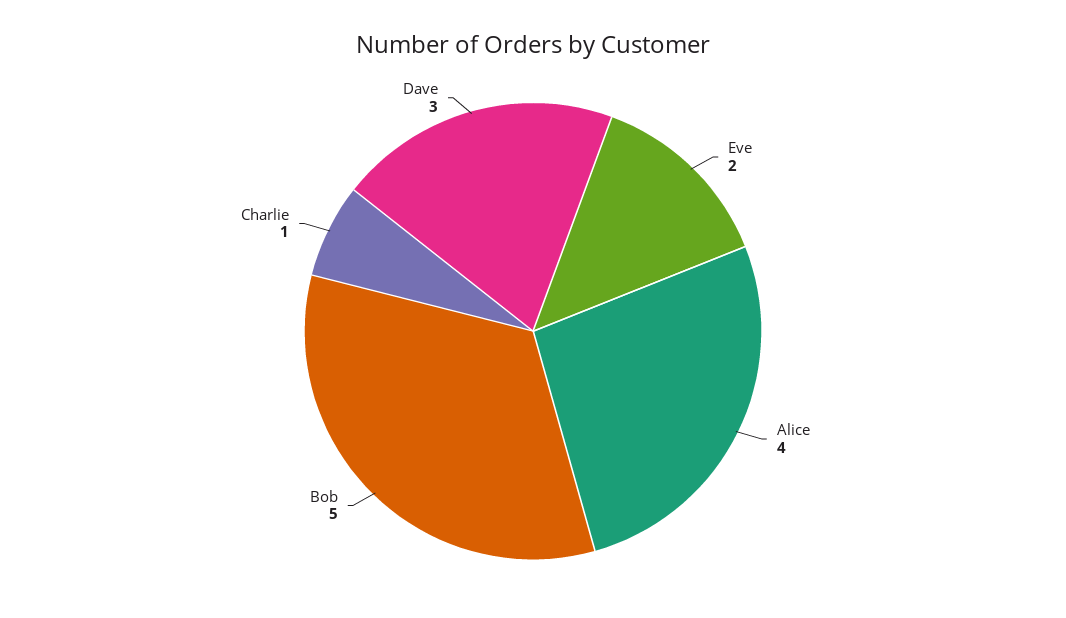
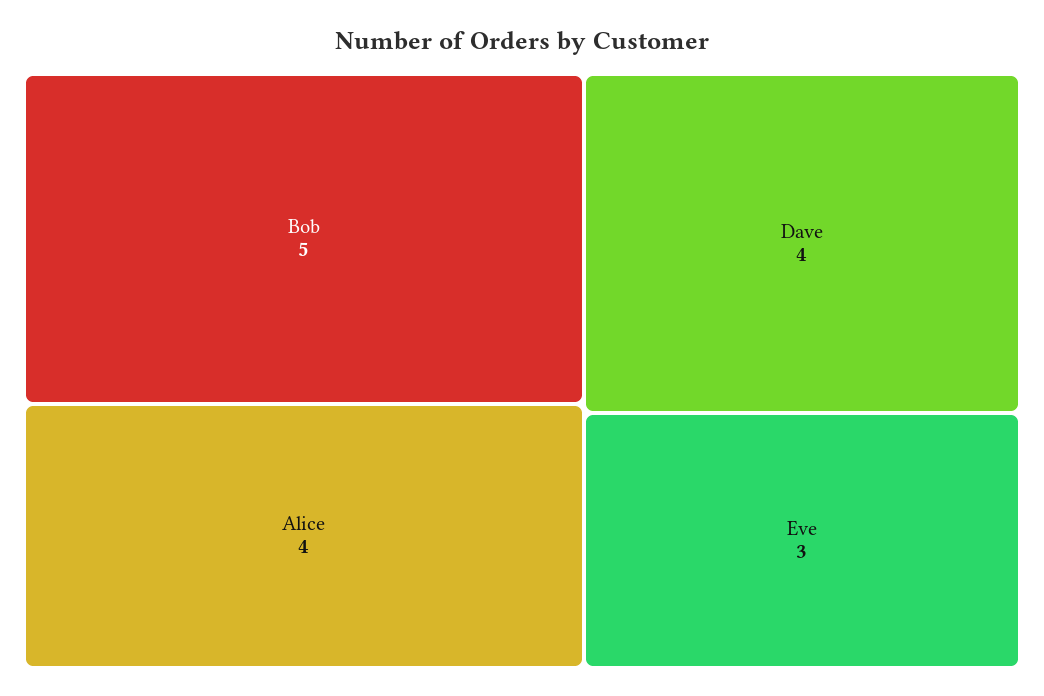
Eve: 2 -> 3
Charlie: 1 -> none
Dave: 3 -> 4

